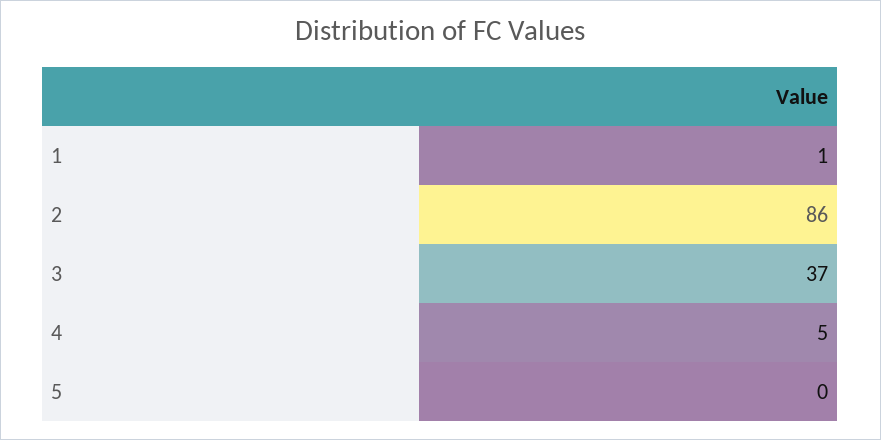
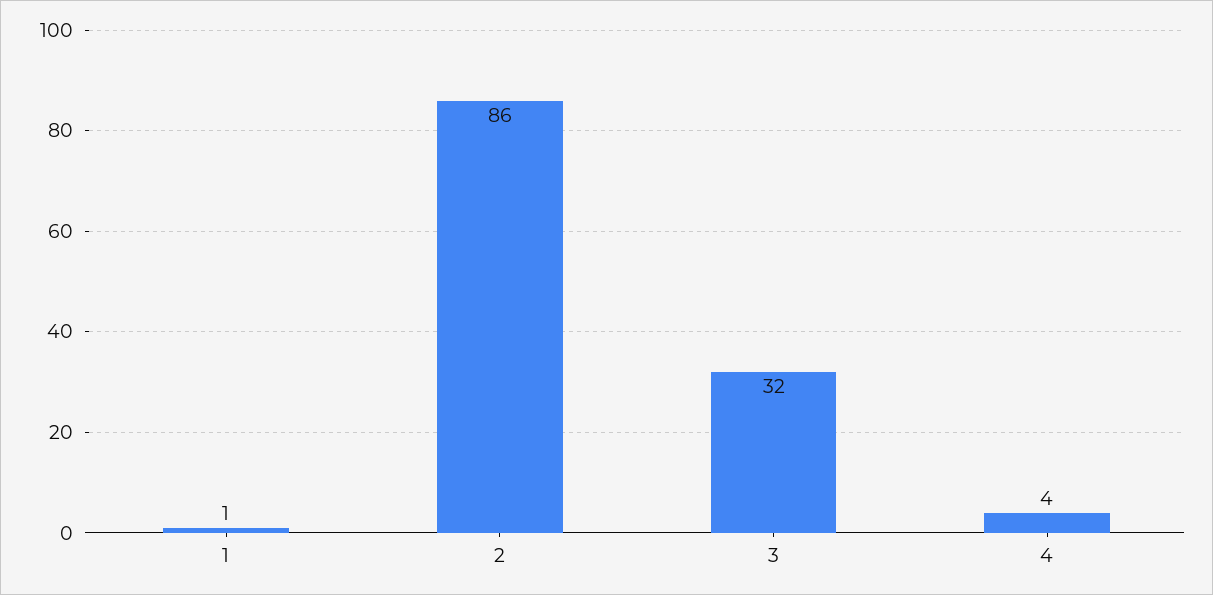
3: 37 -> 32
4: 5 -> 4
5: 0 -> none

